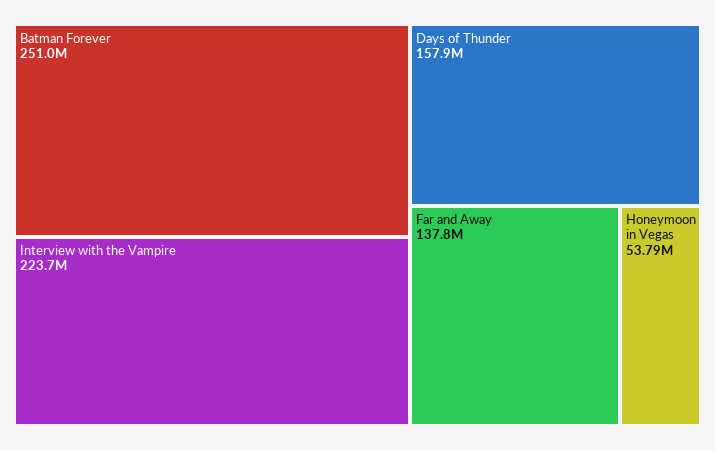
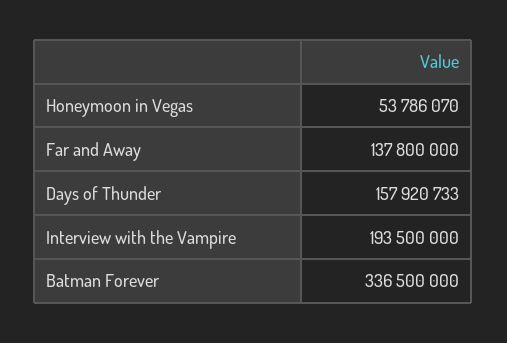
Batman Forever: 251000000 -> 336500000
Interview with the Vampire: 223700000 -> 193500000

